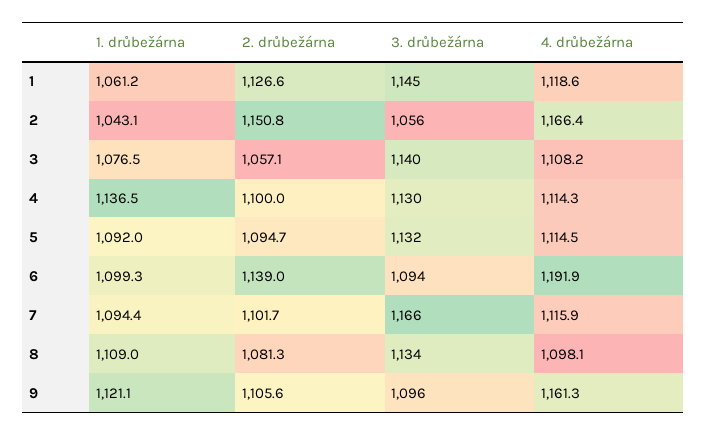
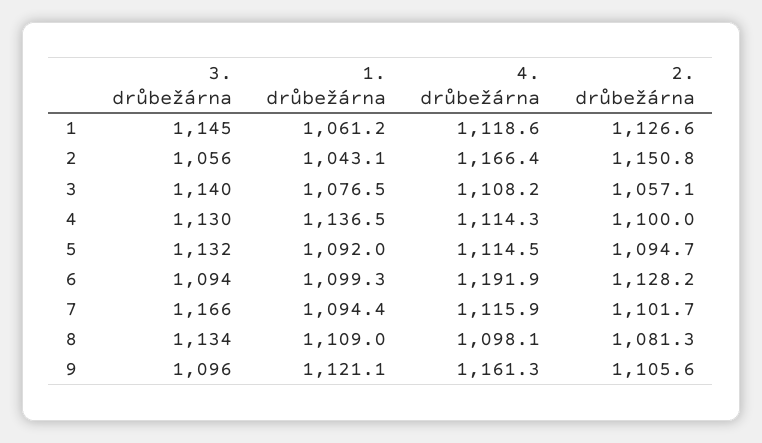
2. drůbežárna, 6: 1139 -> 1128.2

